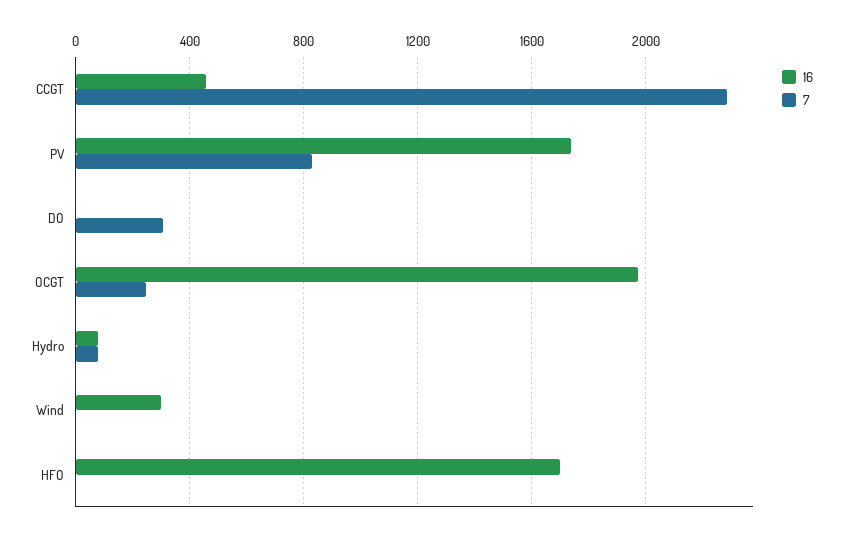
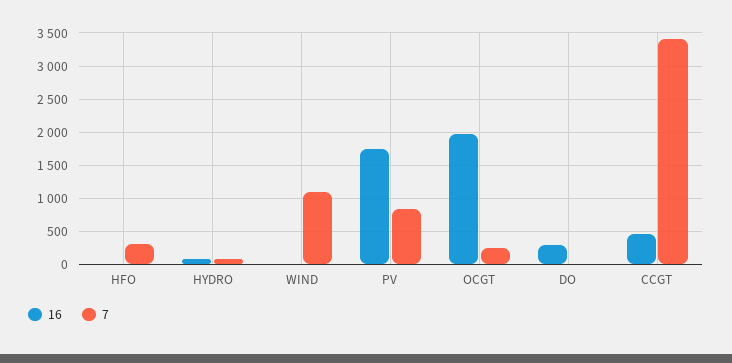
7, CCGT: 2300 -> 3400
16, DO: 0 -> 300
7, DO: 300 -> 0
16, Wind: 300 -> 0
7, Wind: 0 -> 1100
16, HFO: 1700 -> 0
7, HFO: 0 -> 300

